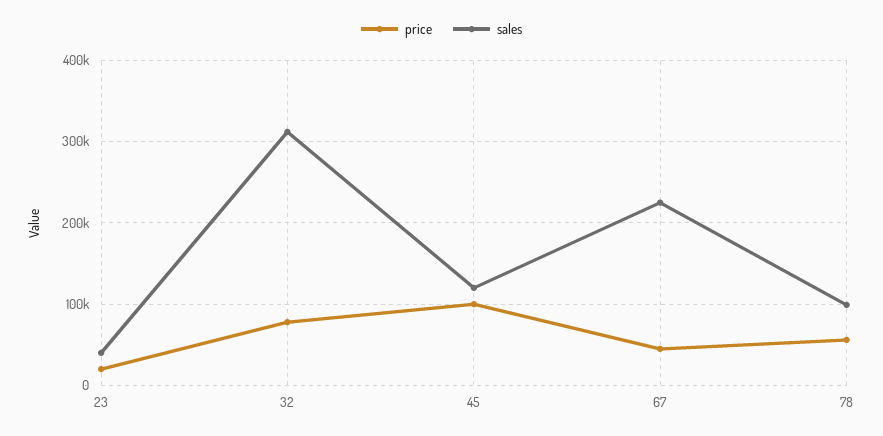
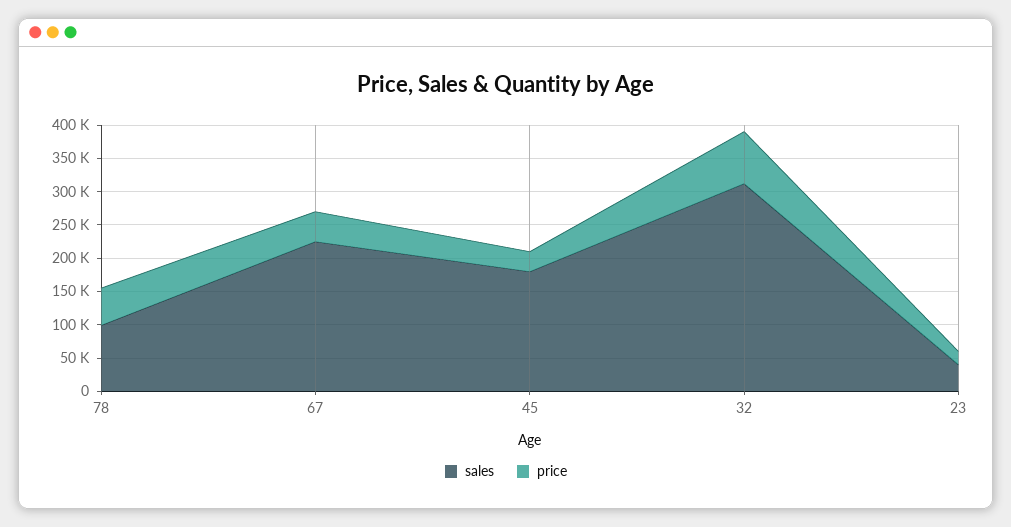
price, 45: 100000 -> 25000
sales, 45: 120000 -> 175000

